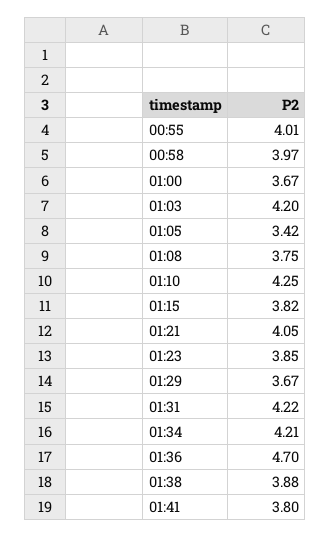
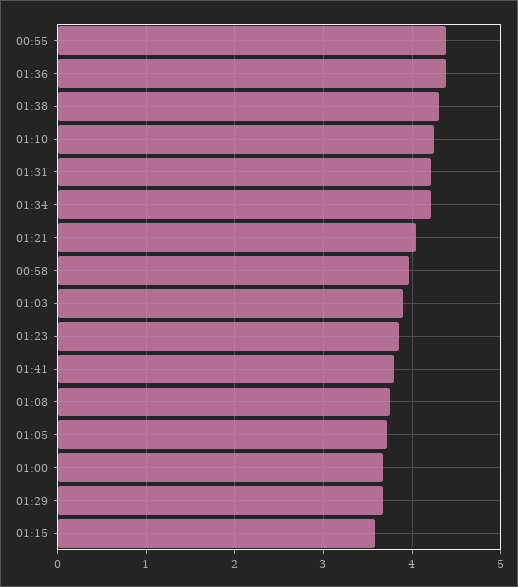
00:55: 4.01 -> 4.4
01:03: 4.2 -> 3.9
01:05: 3.42 -> 3.7
01:15: 3.82 -> 3.6
01:36: 4.7 -> 4.4
01:38: 3.88 -> 4.3

